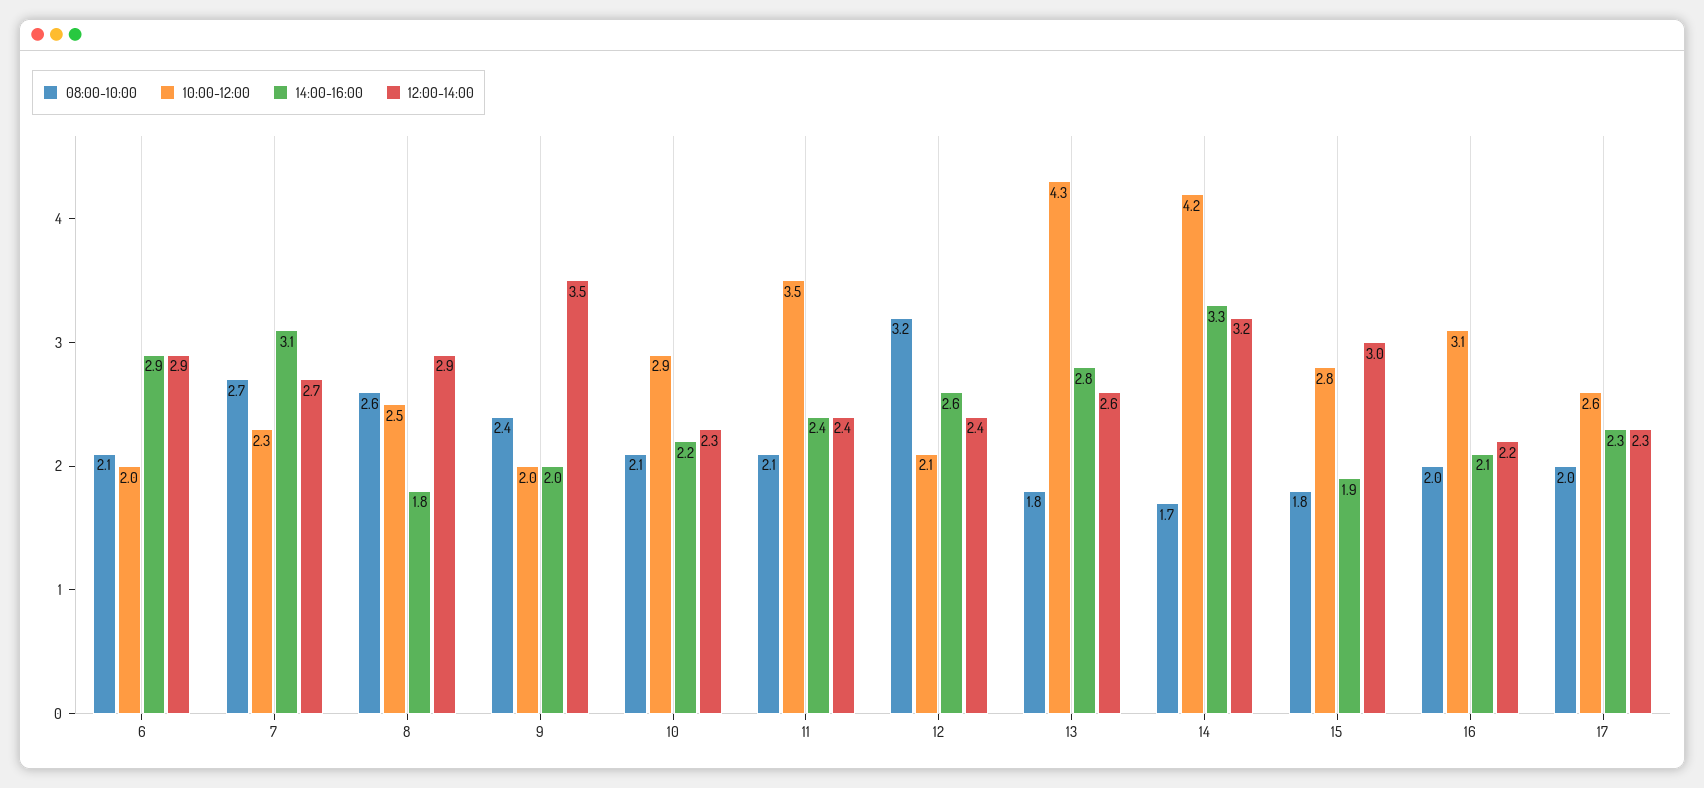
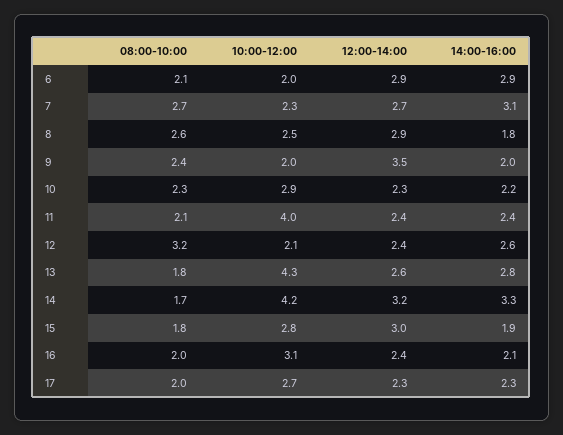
08:00-10:00, 10: 2.1 -> 2.3
10:00-12:00, 11: 3.5 -> 4
12:00-14:00, 16: 2.2 -> 2.4
10:00-12:00, 17: 2.6 -> 2.7

